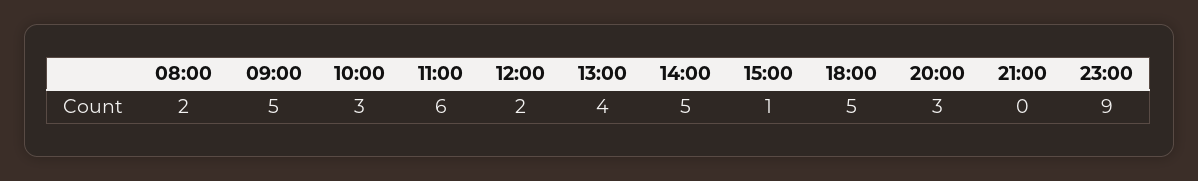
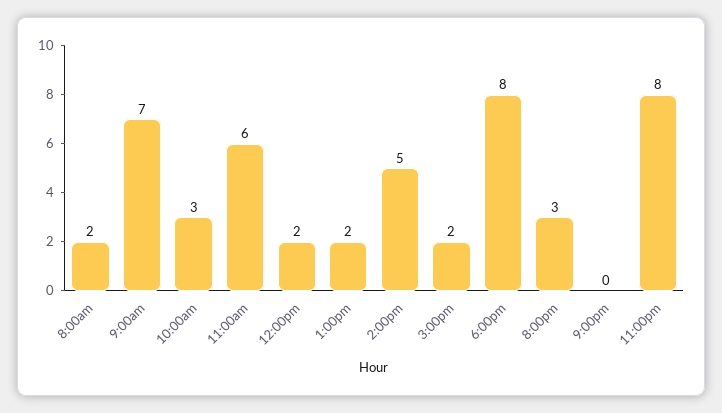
09:00: 5 -> 7
13:00: 4 -> 2
15:00: 1 -> 2
18:00: 5 -> 8
23:00: 9 -> 8

